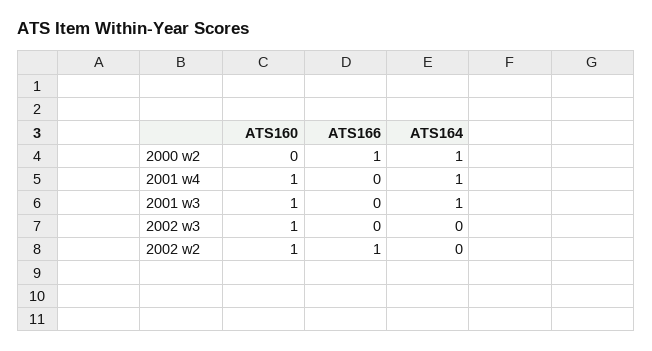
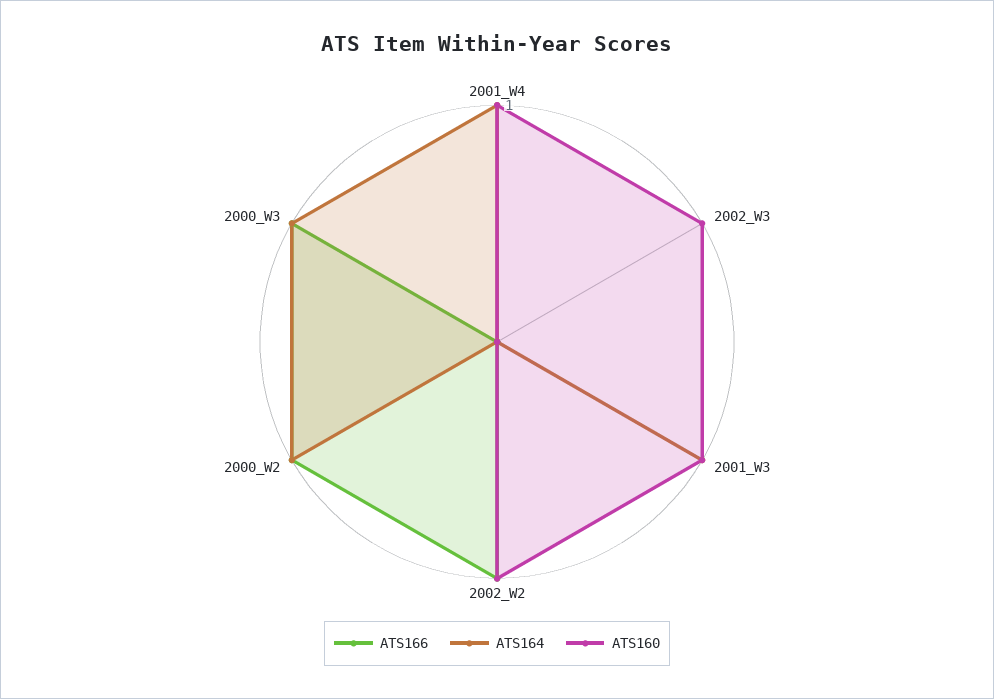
ATS166, 2000_W3: none -> 1
ATS164, 2000_W3: none -> 1
ATS160, 2000_W3: none -> 0

